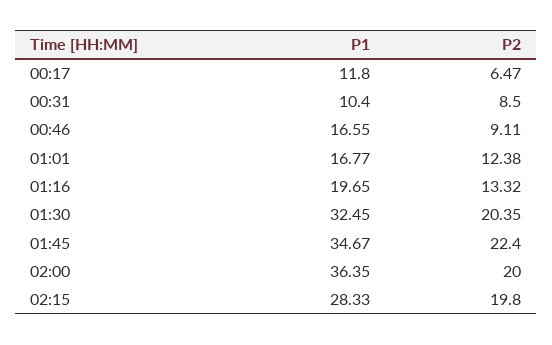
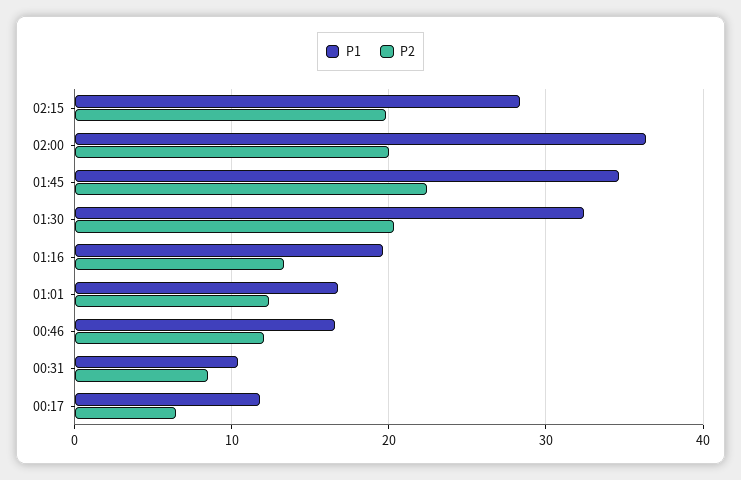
P2, 00:46: 9.11 -> 12

